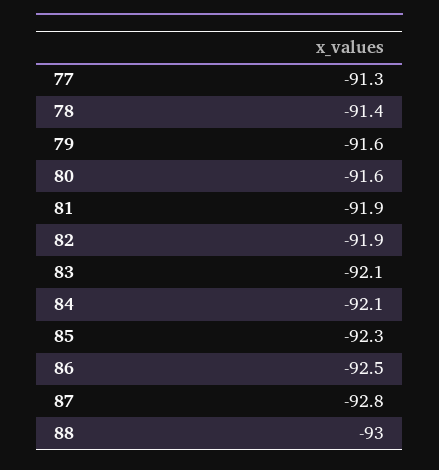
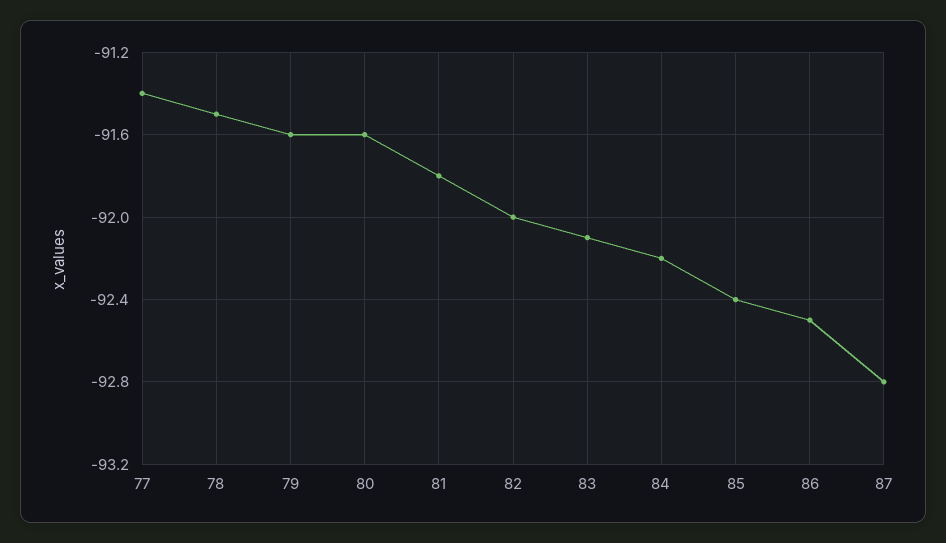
77: -91.3 -> -91.4
78: -91.4 -> -91.5
81: -91.9 -> -91.8
82: -91.9 -> -92
84: -92.1 -> -92.2
85: -92.3 -> -92.4
88: -93 -> none

